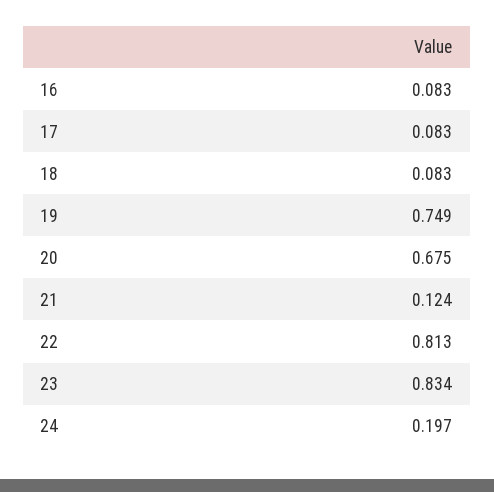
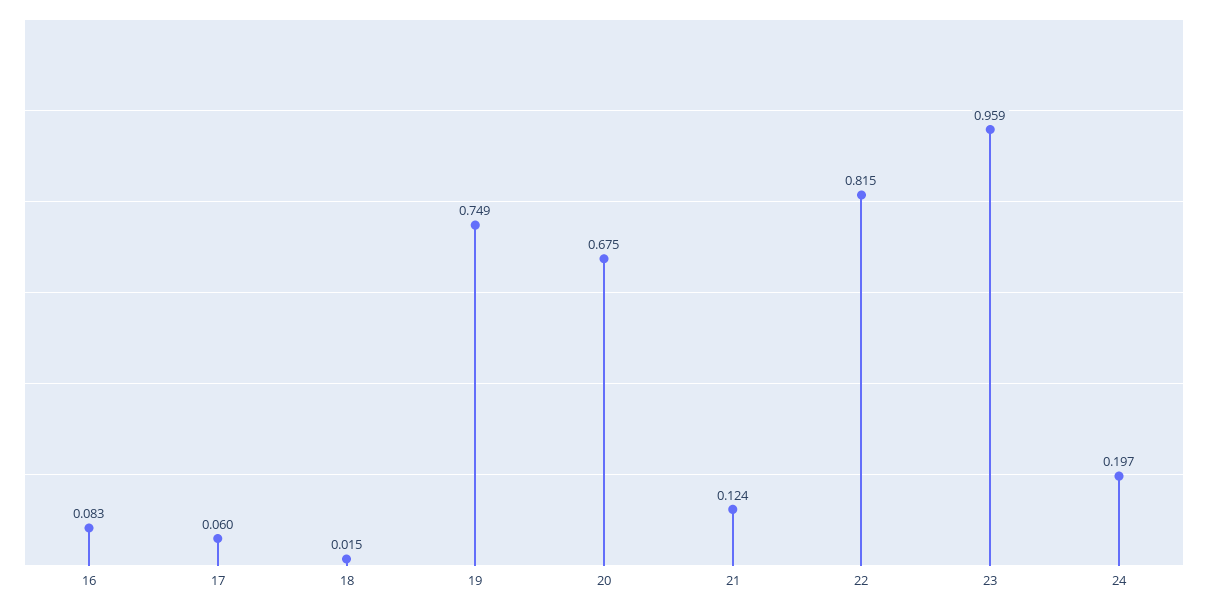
17: 0.083 -> 0.06
18: 0.083 -> 0.015
22: 0.813 -> 0.815
23: 0.834 -> 0.959

